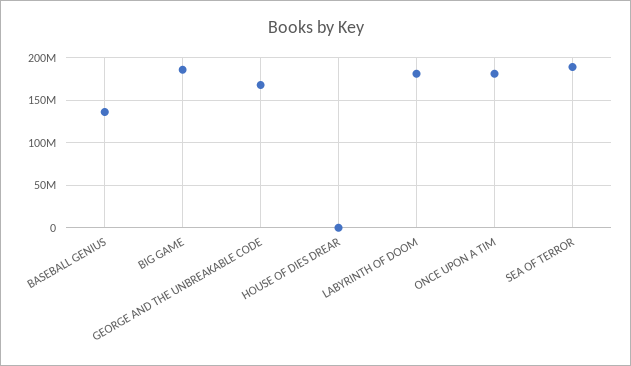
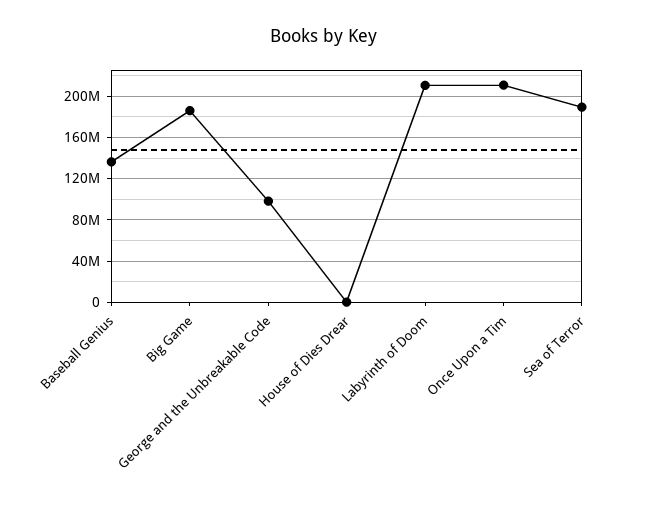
GEORGE AND THE UNBREAKABLE CODE: 170000000 -> 100000000
LABYRINTH OF DOOM: 180000000 -> 210000000
ONCE UPON A TIM: 180000000 -> 210000000

